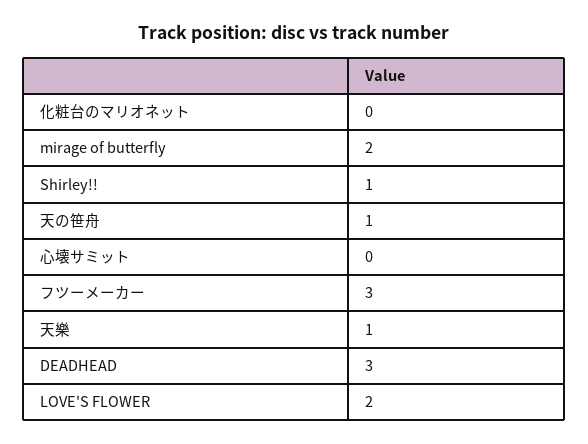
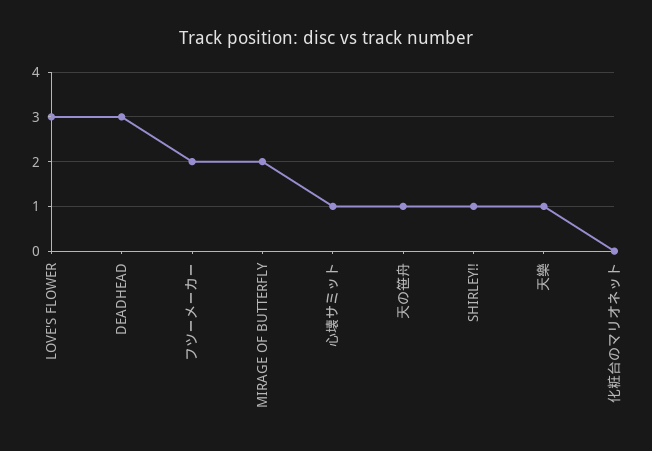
心壊サミット: 0 -> 1
フツーメーカー: 3 -> 2
LOVE'S FLOWER: 2 -> 3

